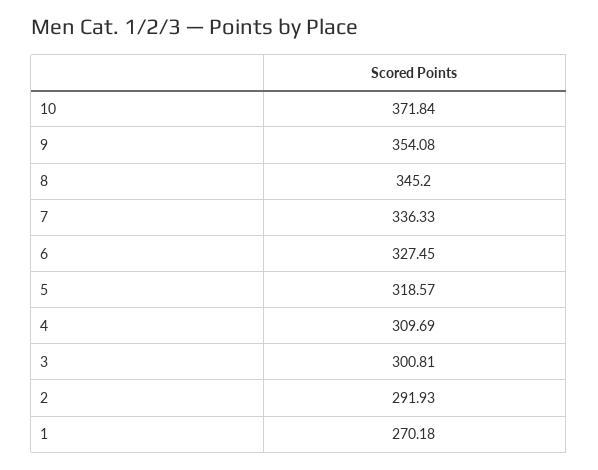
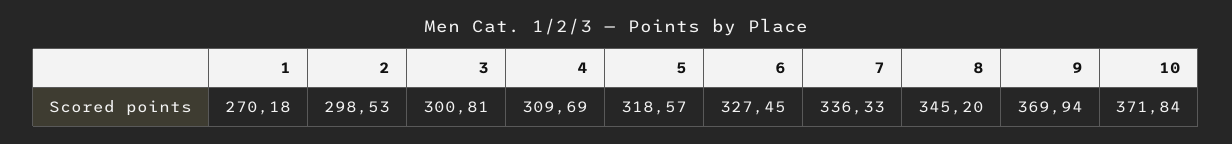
9: 354.08 -> 369.94
2: 291.93 -> 298.53

